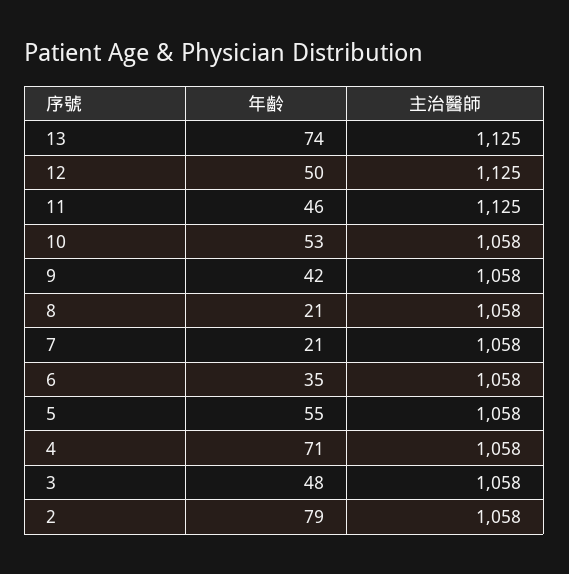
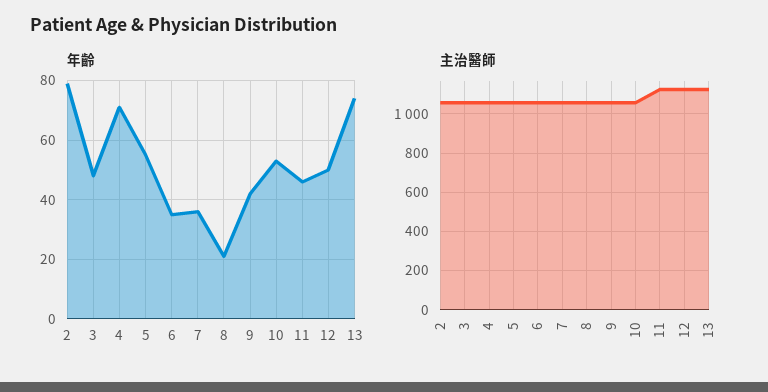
年齡, 7: 21 -> 35

